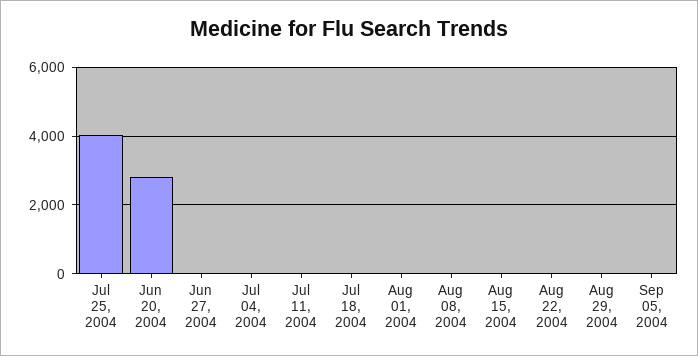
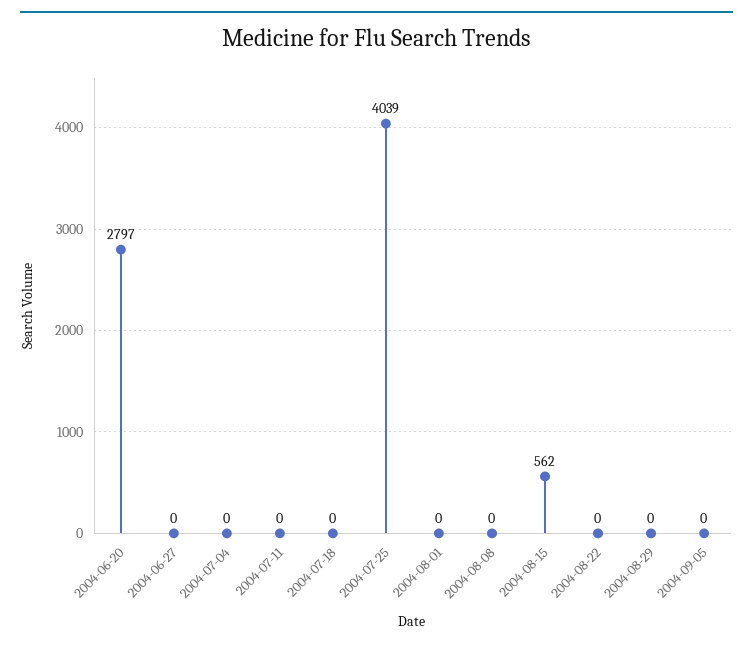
Aug 15, 2004: 0 -> 562

